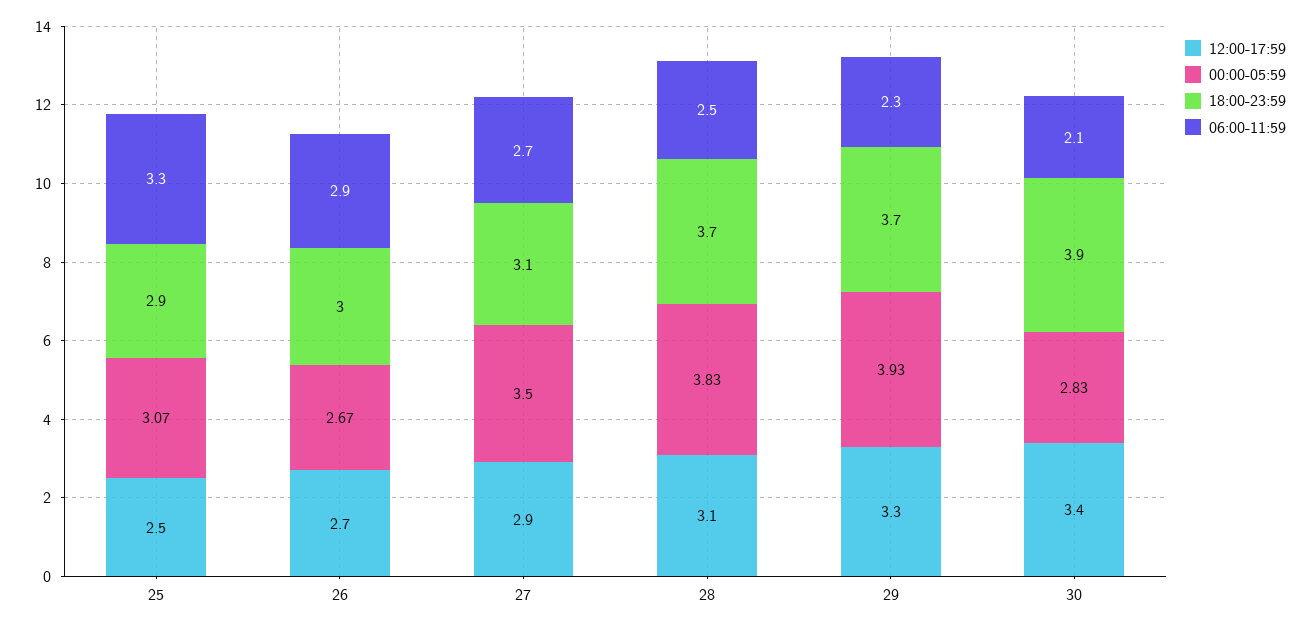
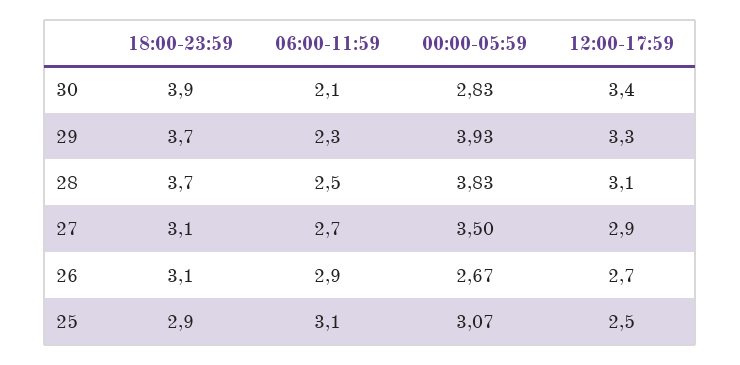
06:00-11:59, 25: 3.3 -> 3.1
18:00-23:59, 26: 3 -> 3.1

